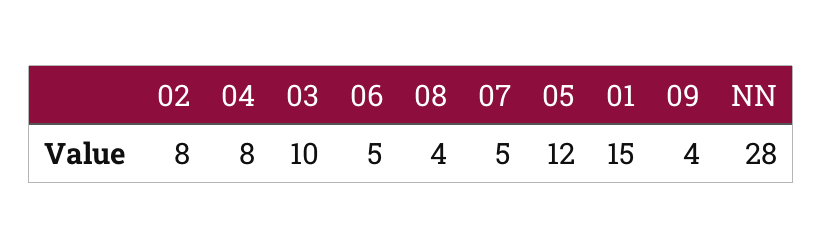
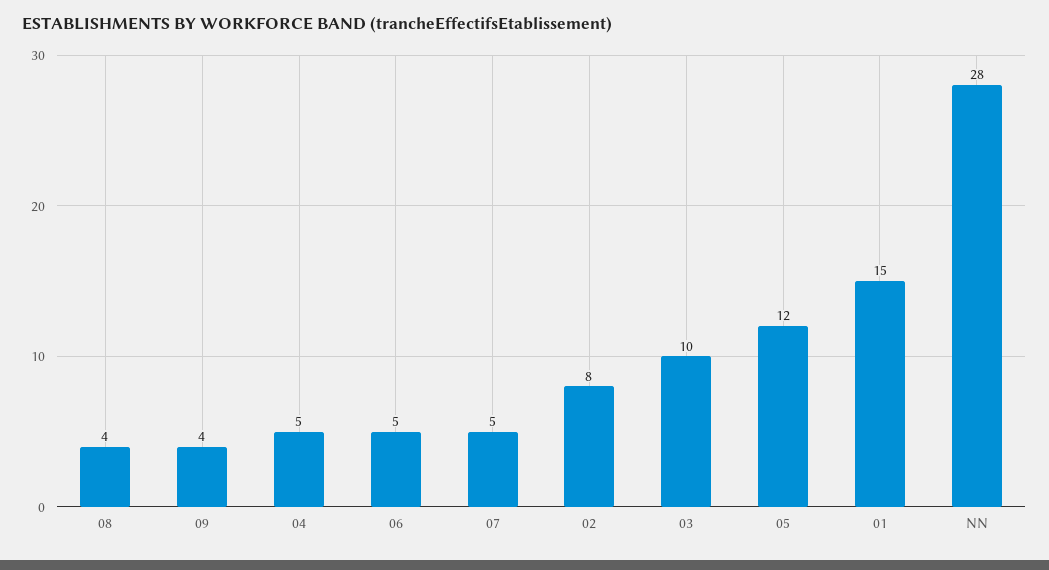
04: 8 -> 5

